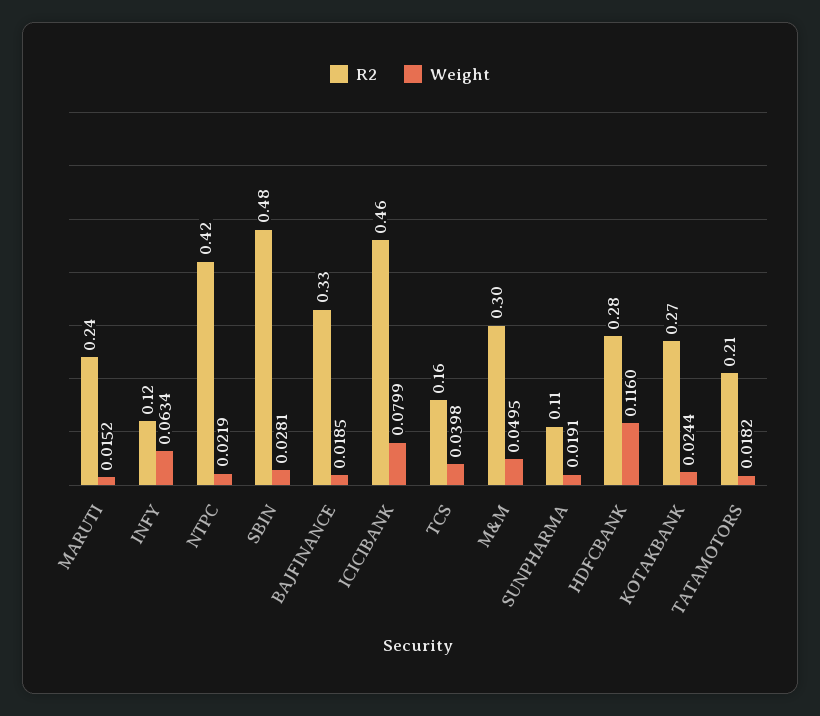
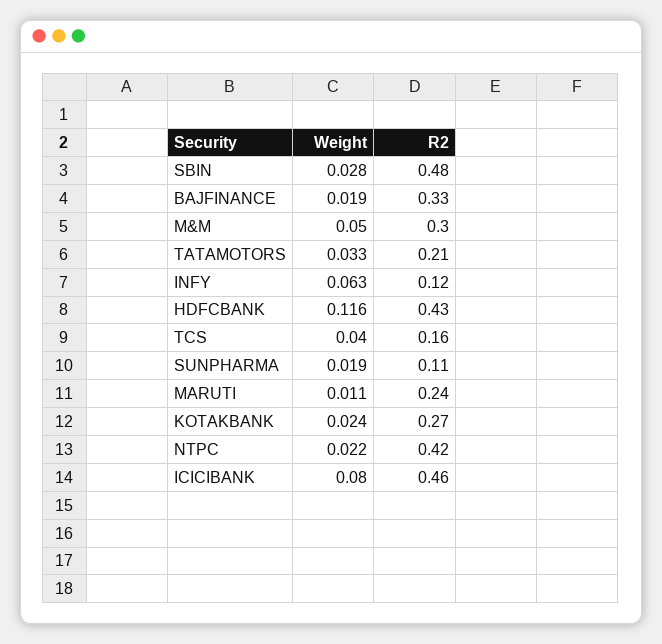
Weight, MARUTI: 0.0152 -> 0.011
R2, HDFCBANK: 0.28 -> 0.43
Weight, TATAMOTORS: 0.0182 -> 0.033

